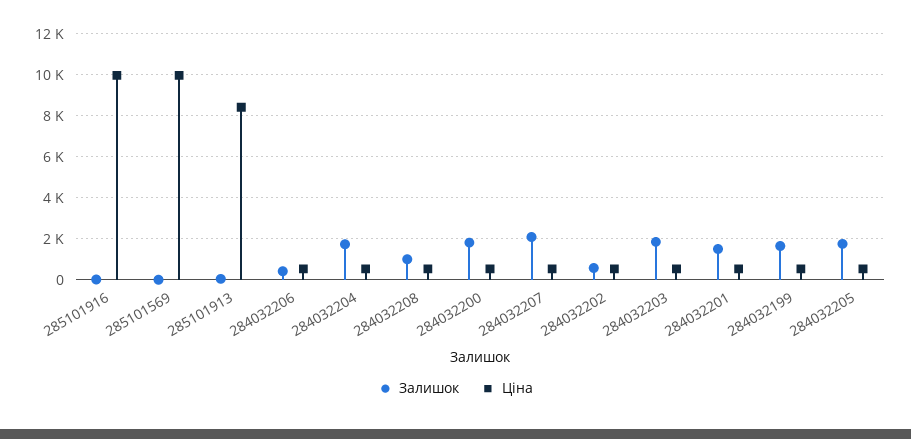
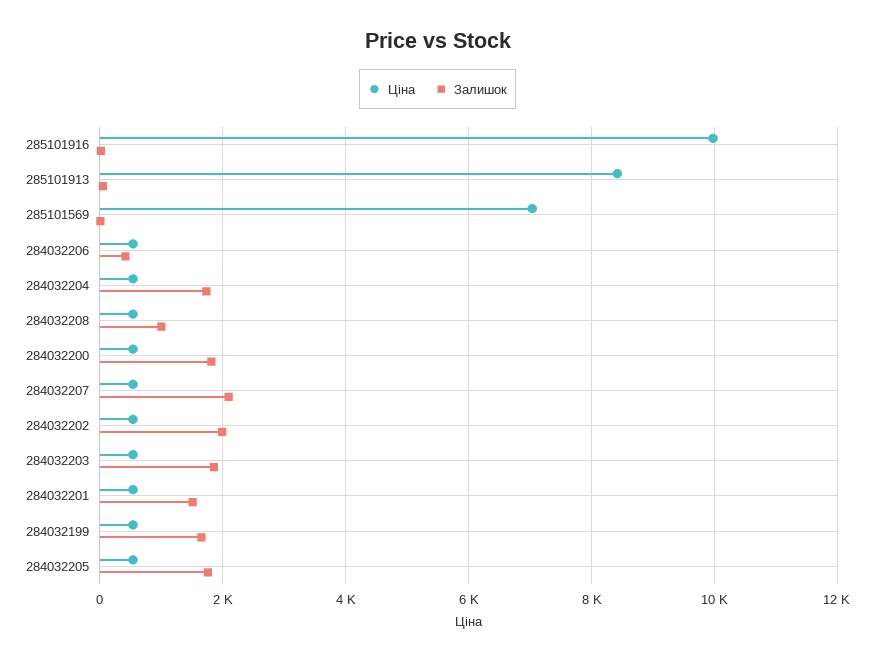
Ціна, 285101569: 10000 -> 7000
Залишок, 284032202: 500 -> 2000

